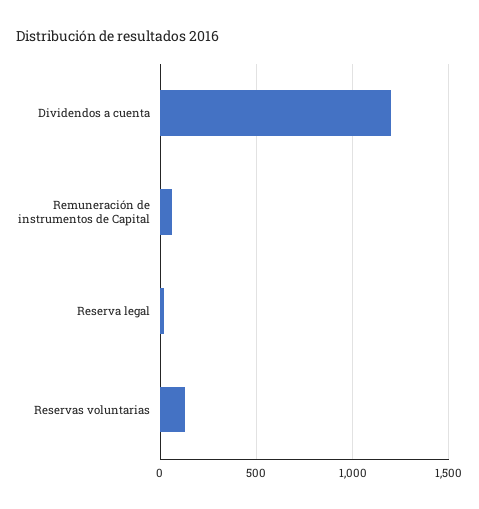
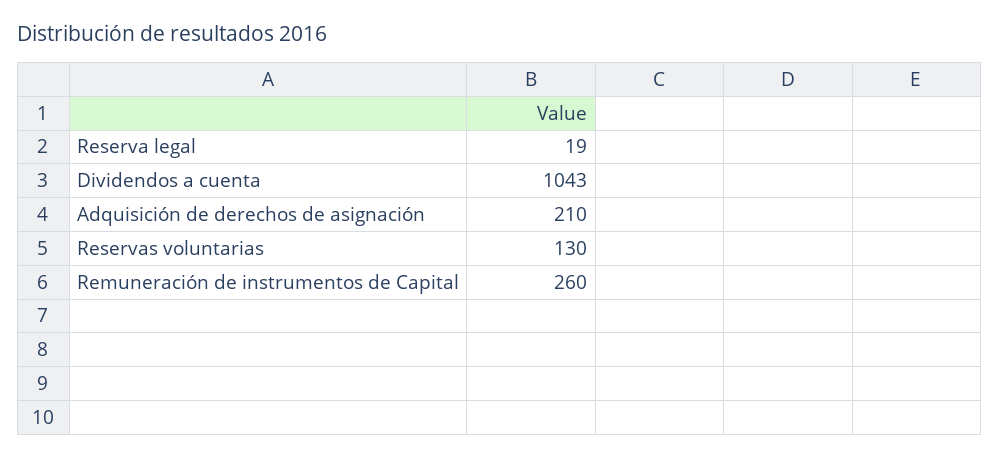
Dividendos a cuenta: 1200 -> 1043
Remuneración de instrumentos de Capital: 50 -> 260
Adquisición de derechos de asignación: none -> 210

